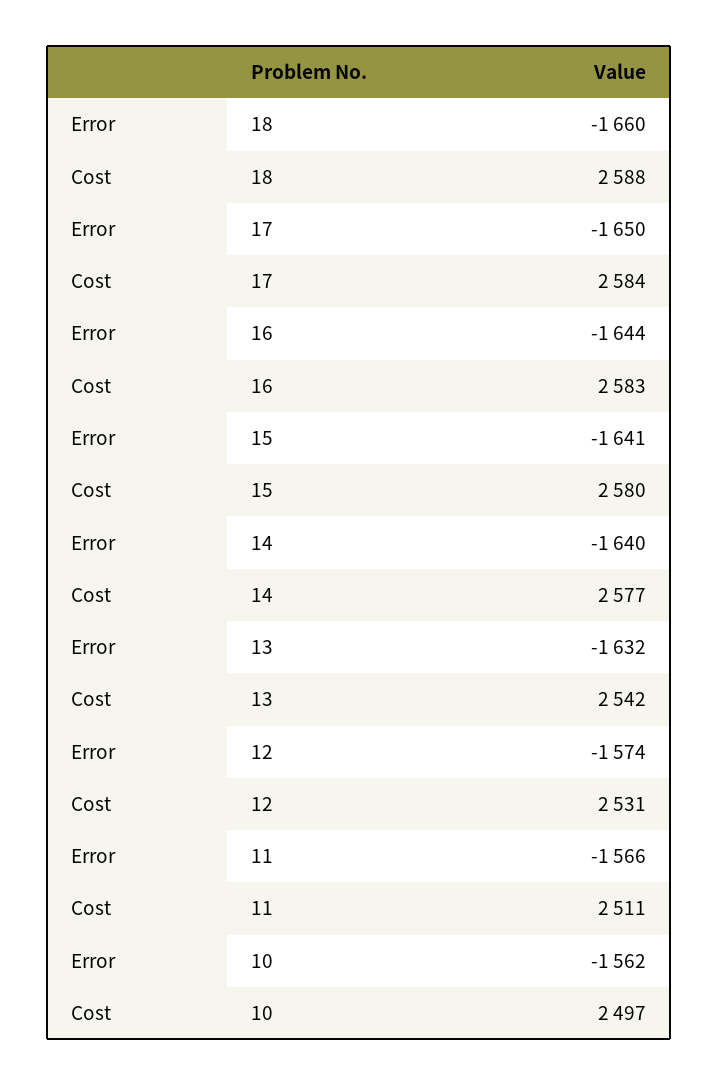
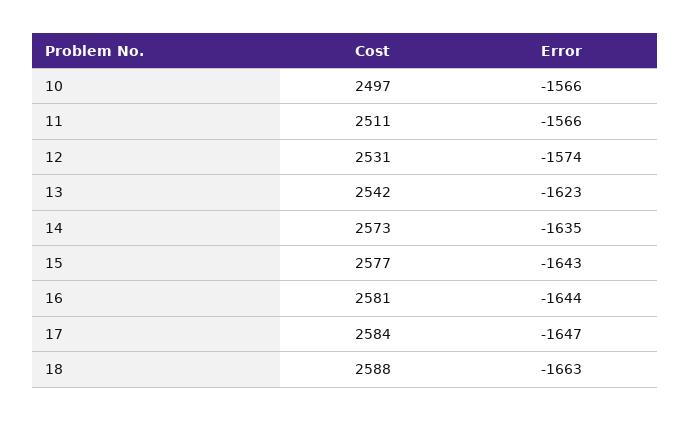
Error, 18: -1660 -> -1663
Error, 17: -1650 -> -1647
Cost, 16: 2583 -> 2581
Error, 15: -1641 -> -1643
Cost, 15: 2580 -> 2577
Error, 14: -1640 -> -1635
Cost, 14: 2577 -> 2573
Error, 13: -1632 -> -1623
Error, 10: -1562 -> -1566

